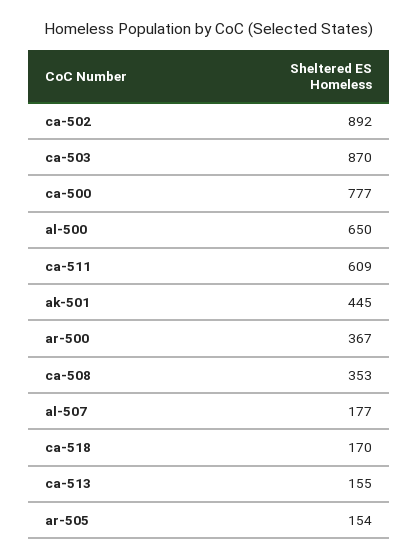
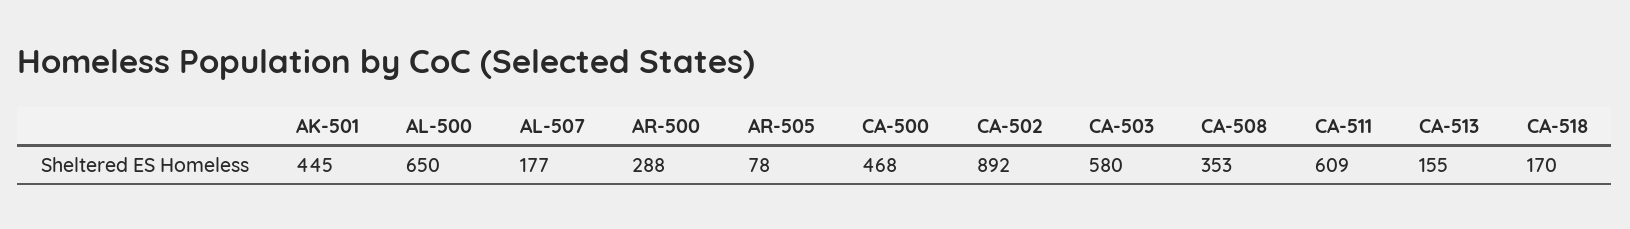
ca-503: 870 -> 580
ca-500: 777 -> 468
ar-500: 367 -> 288
ar-505: 154 -> 78

